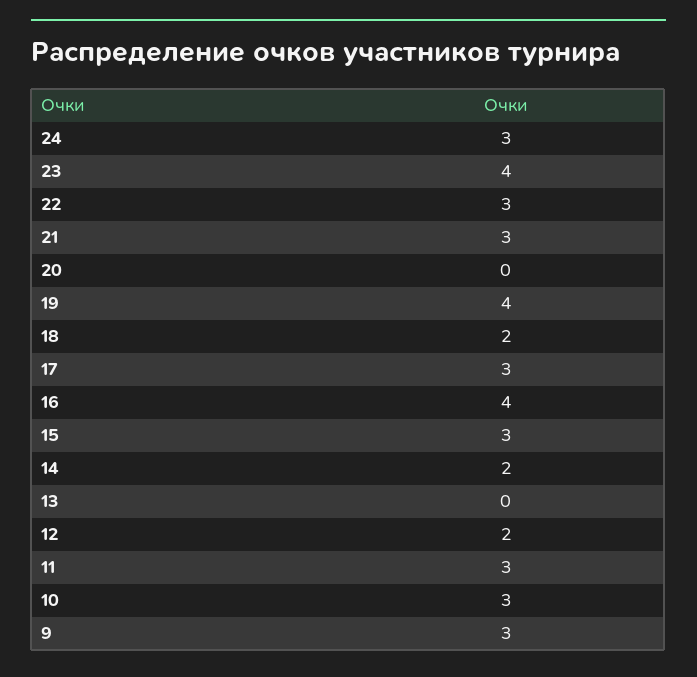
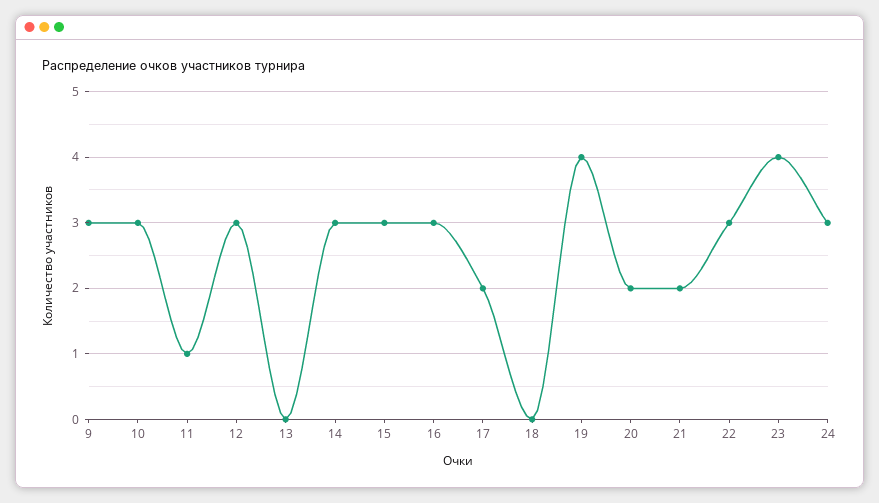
21: 3 -> 2
20: 0 -> 2
18: 2 -> 0
17: 3 -> 2
16: 4 -> 3
14: 2 -> 3
12: 2 -> 3
11: 3 -> 1

